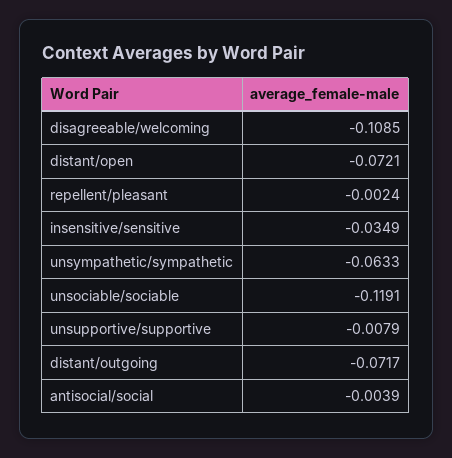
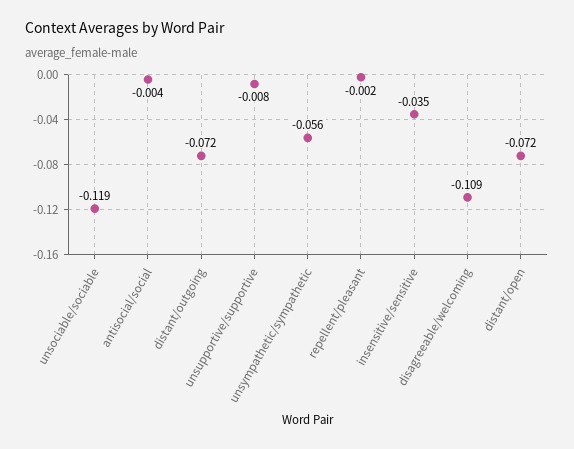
unsympathetic/sympathetic: -0.0633 -> -0.056

